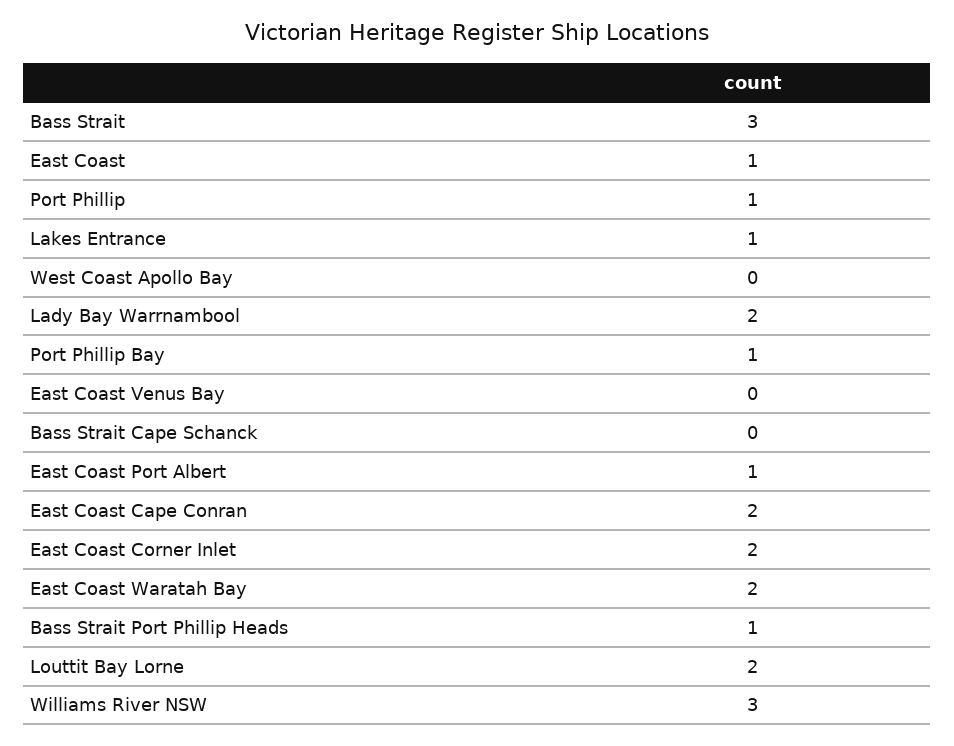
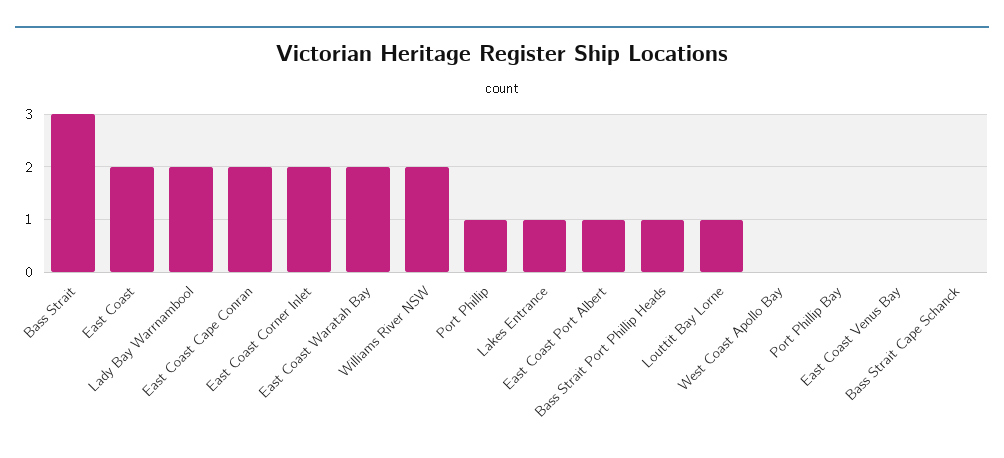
East Coast: 1 -> 2
Port Phillip Bay: 1 -> 0
Louttit Bay Lorne: 2 -> 1
Williams River NSW: 3 -> 2

